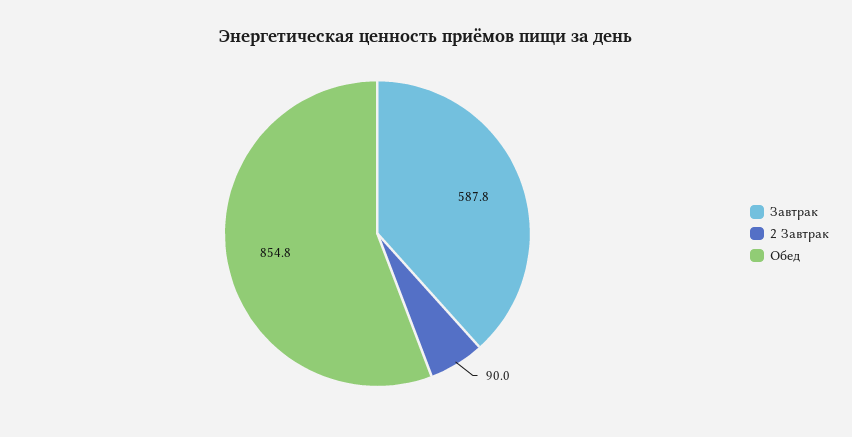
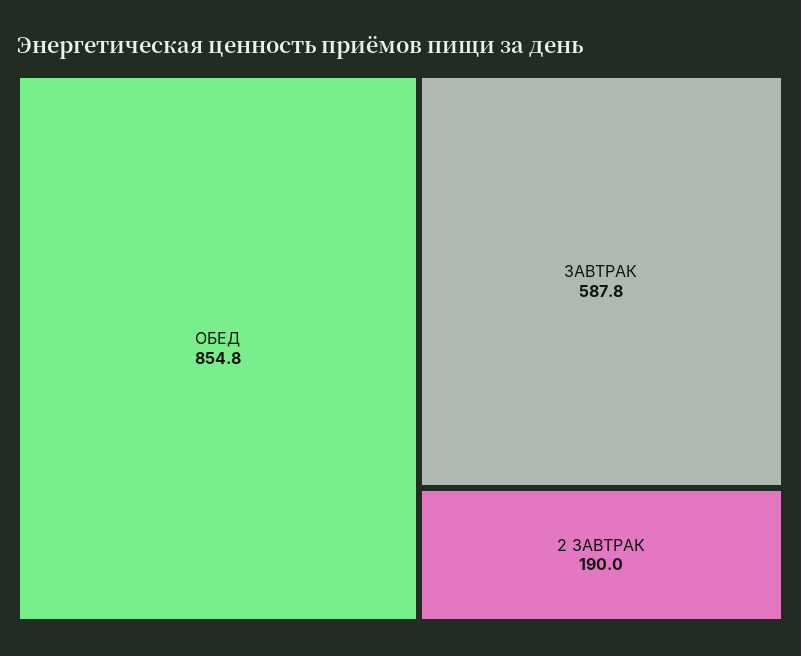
2 Завтрак: 90 -> 190

